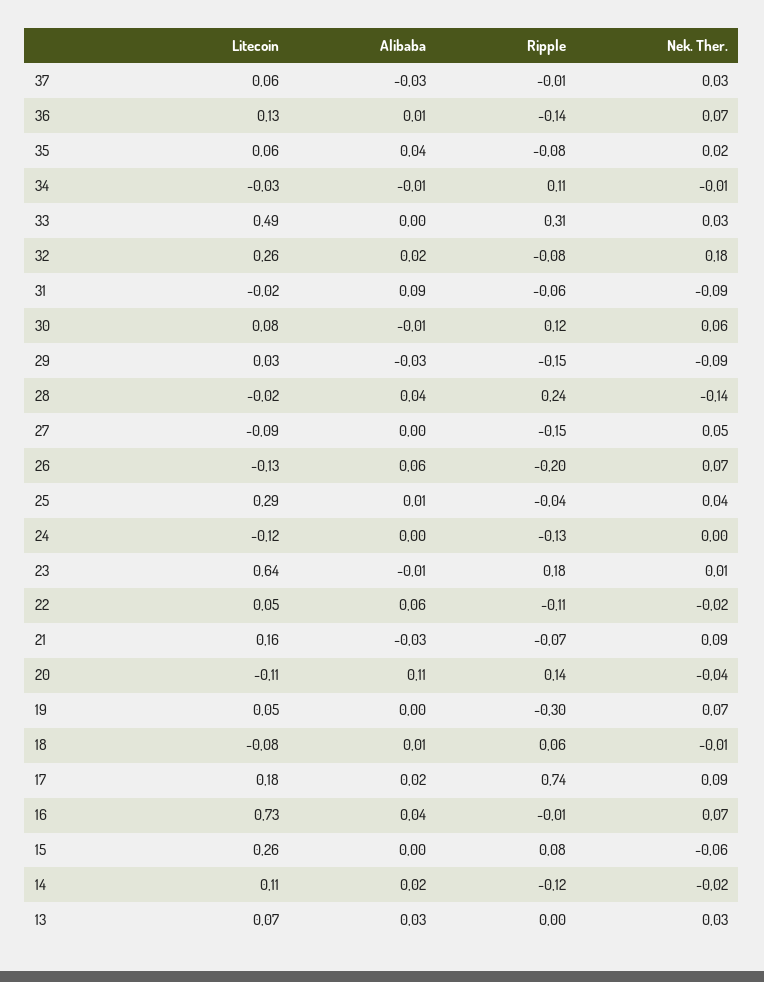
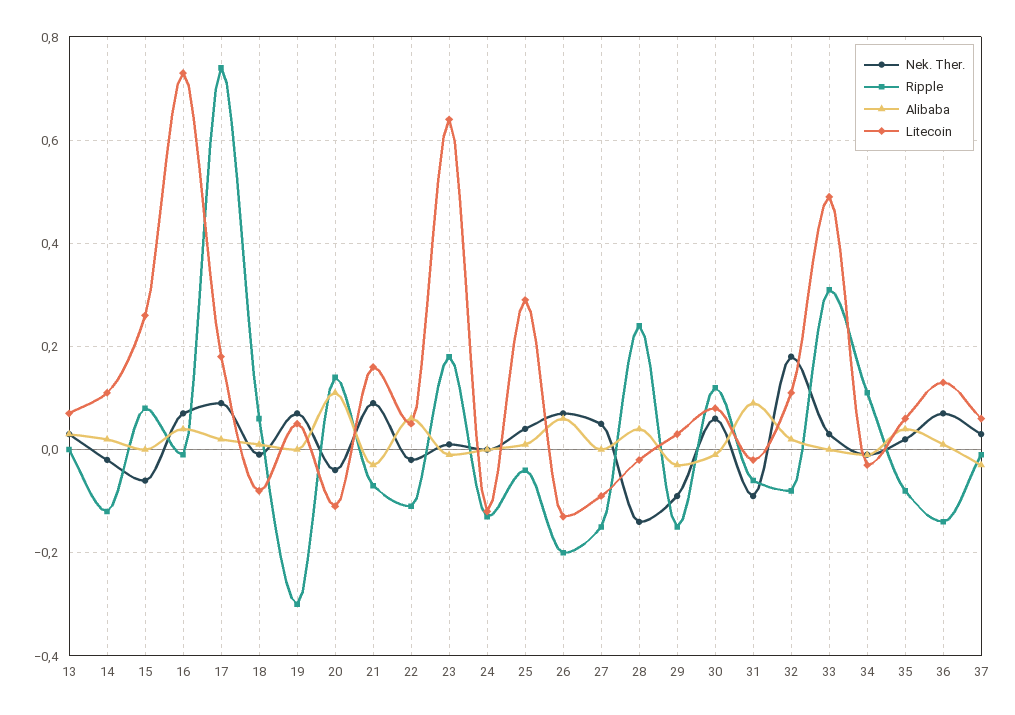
Litecoin, 32: 0.26 -> 0.1

